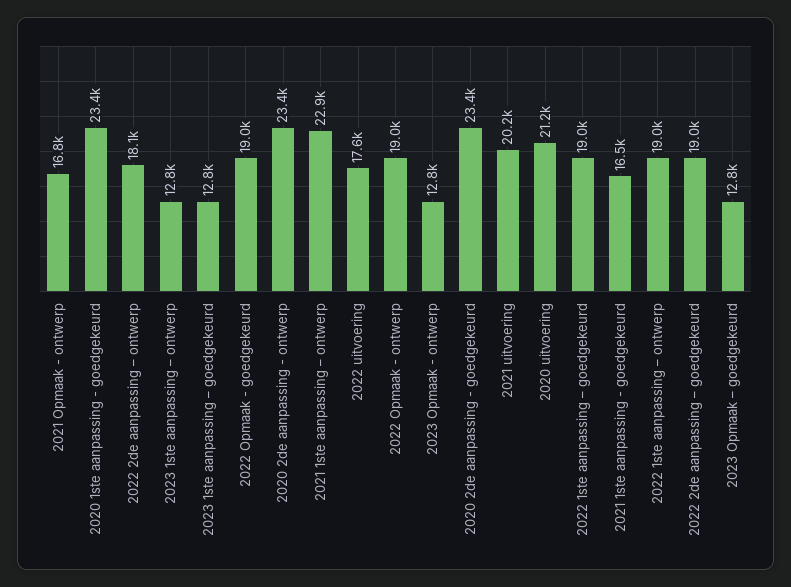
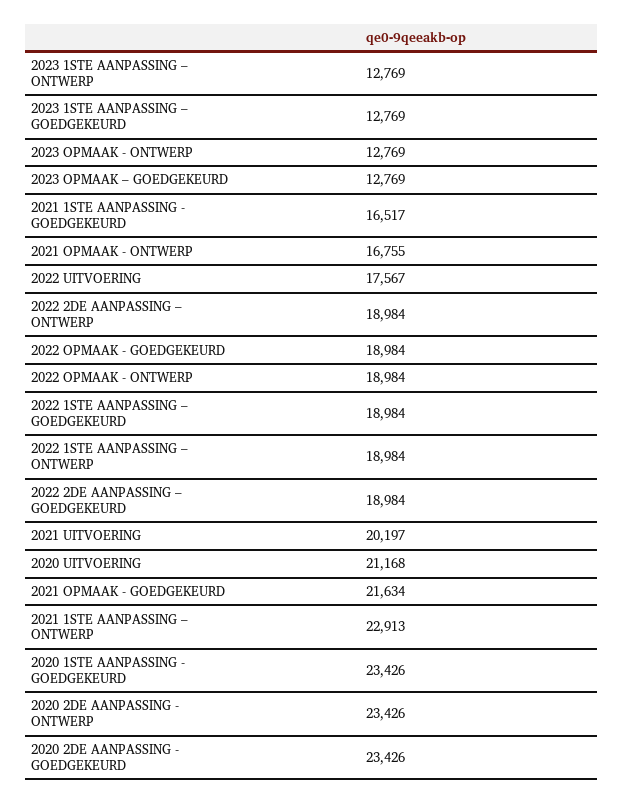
2022 2de aanpassing – ontwerp: 18100 -> 18984
2021 OPMAAK - GOEDGEKEURD: none -> 21634

